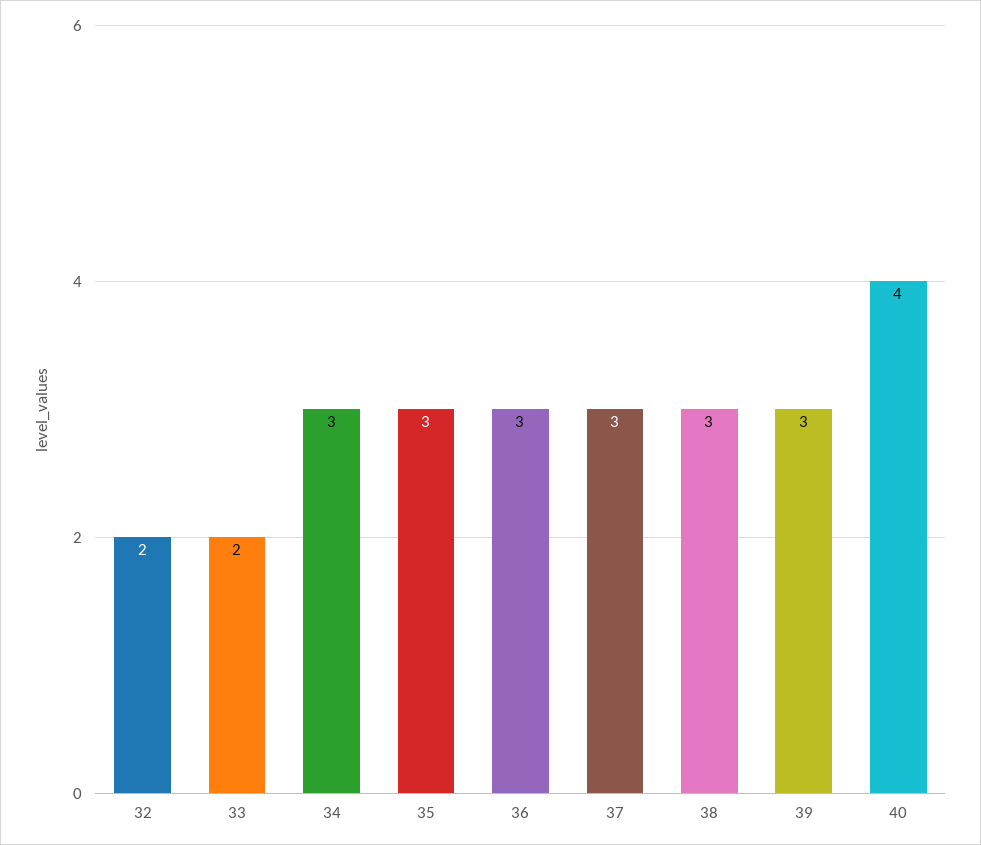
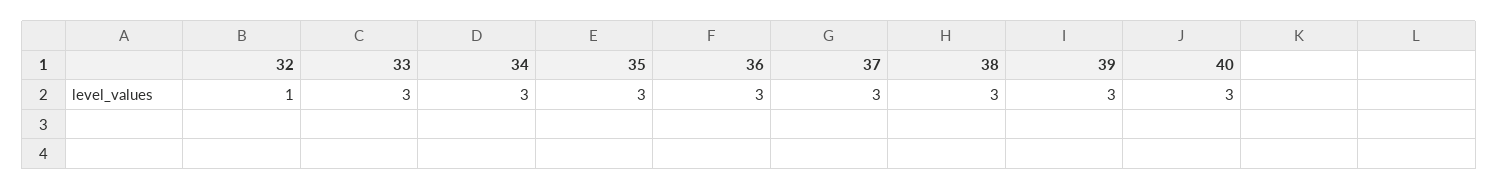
32: 2 -> 1
33: 2 -> 3
40: 4 -> 3

